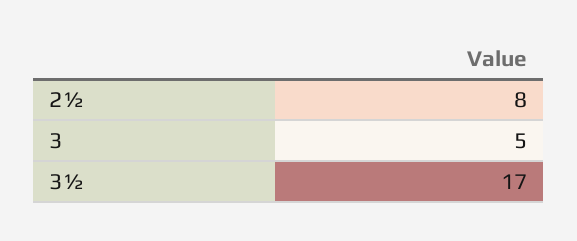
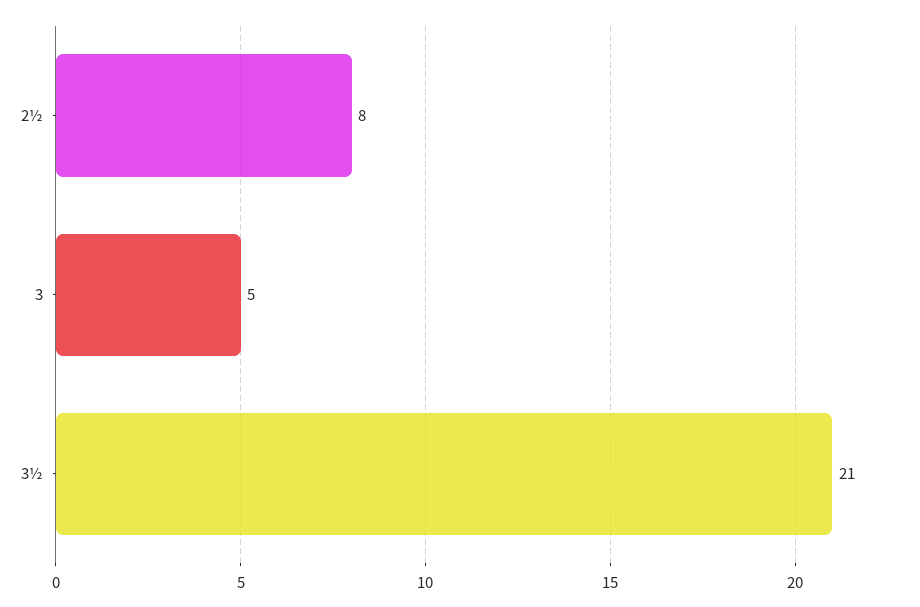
3½: 17 -> 21

